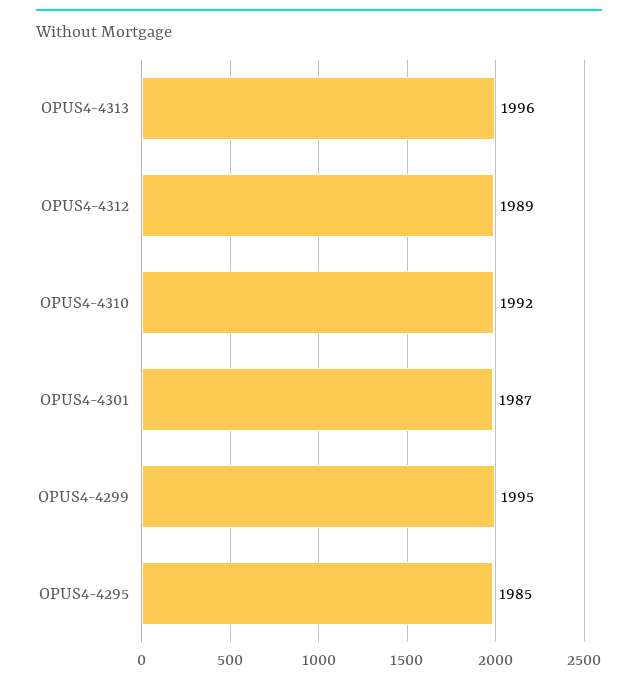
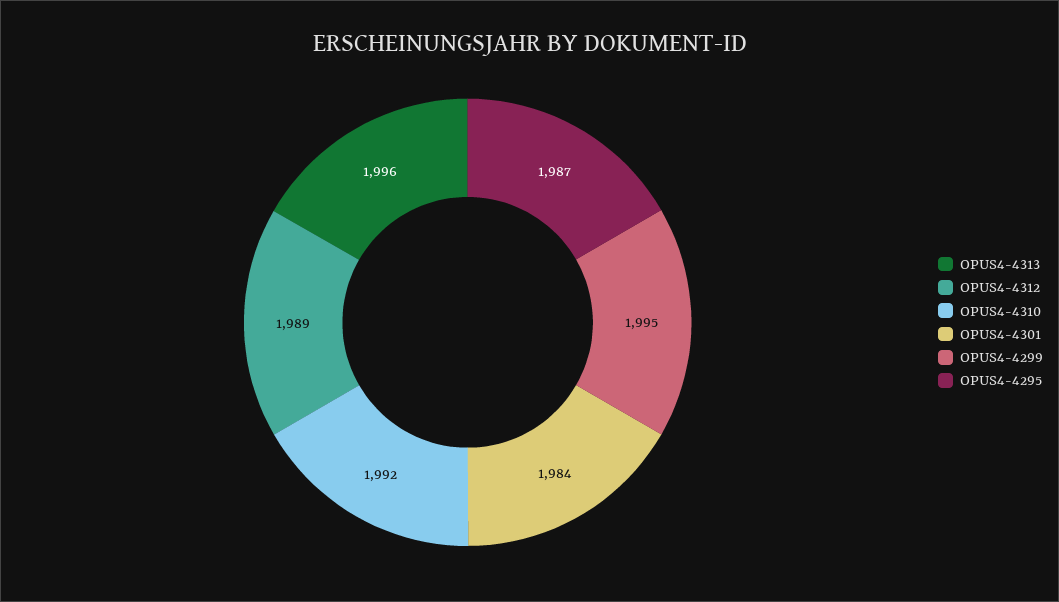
OPUS4-4301: 1987 -> 1984
OPUS4-4295: 1985 -> 1987

